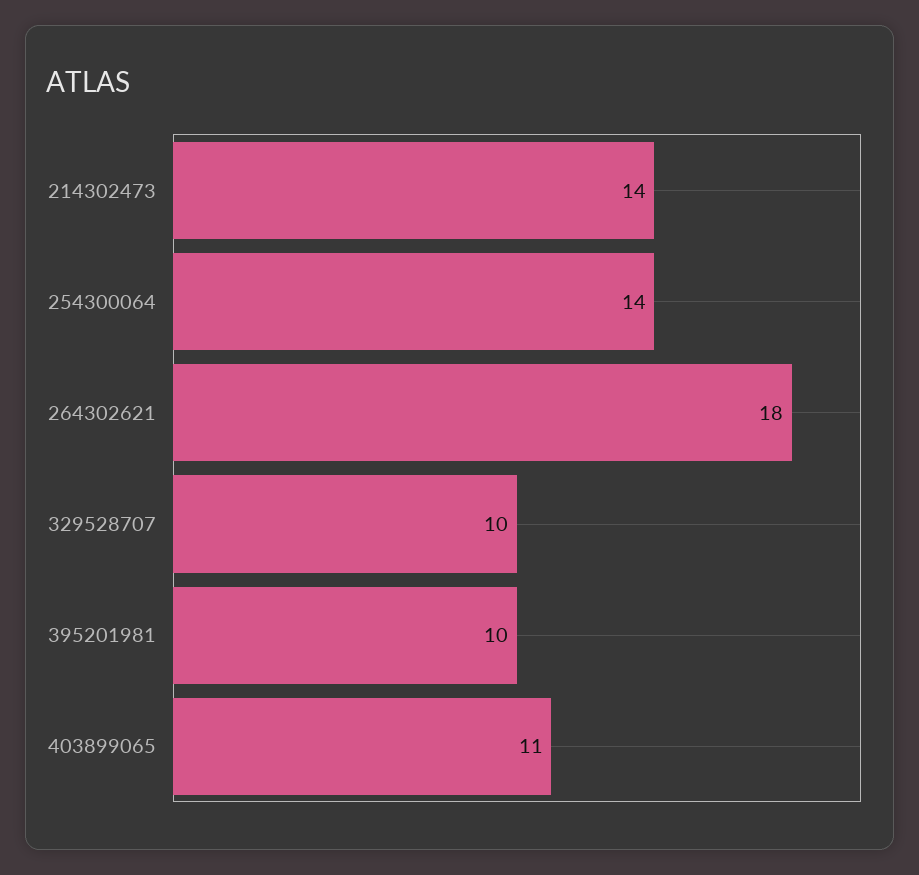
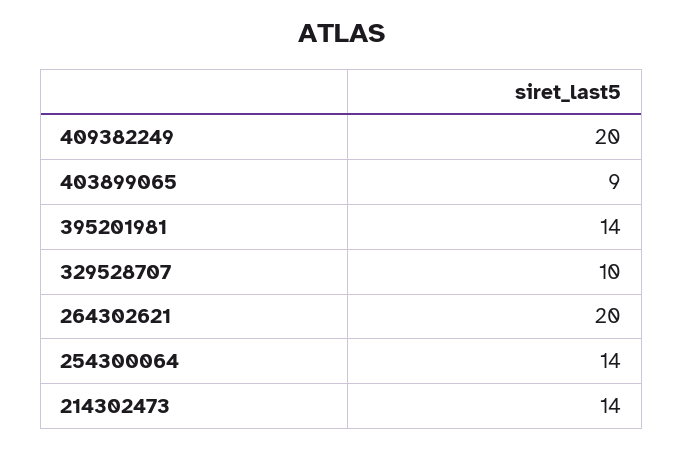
264302621: 18 -> 20
395201981: 10 -> 14
403899065: 11 -> 9
409382249: none -> 20

